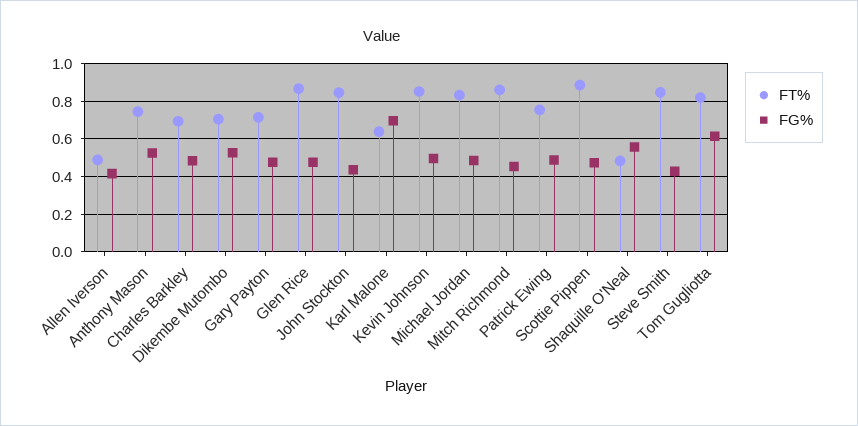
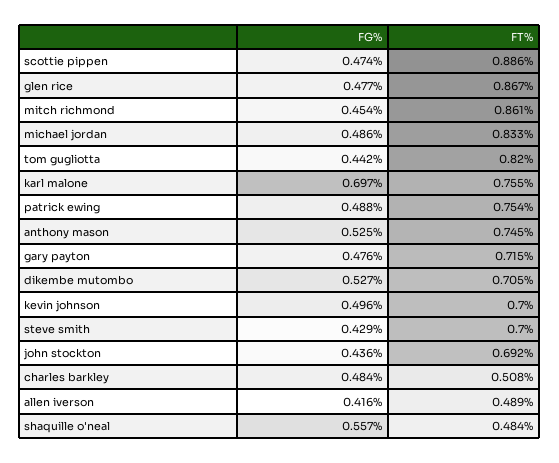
FT%, Charles Barkley: 0.7 -> 0.508
FT%, John Stockton: 0.85 -> 0.692
FT%, Karl Malone: 0.65 -> 0.755
FT%, Kevin Johnson: 0.85 -> 0.7
FT%, Steve Smith: 0.85 -> 0.7
FG%, Tom Gugliotta: 0.6 -> 0.442

